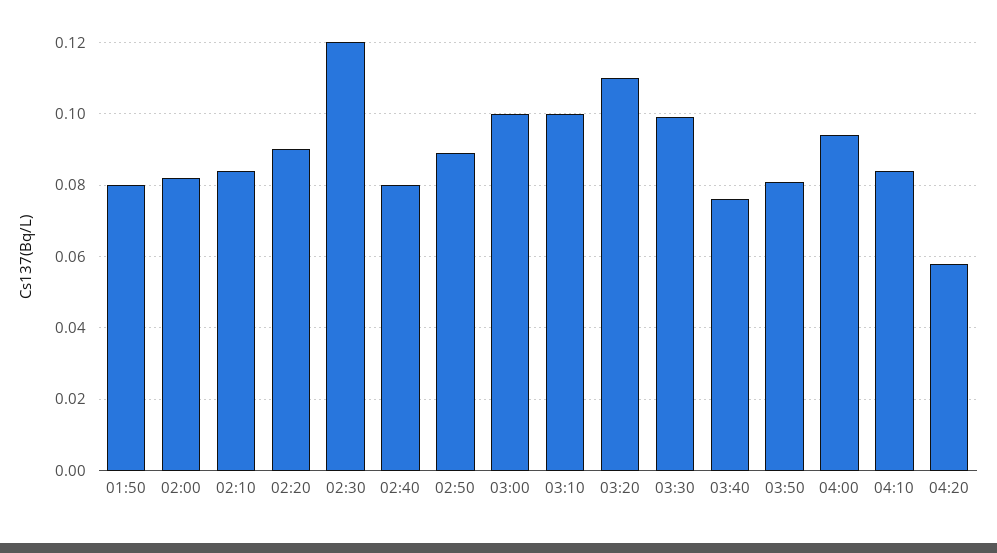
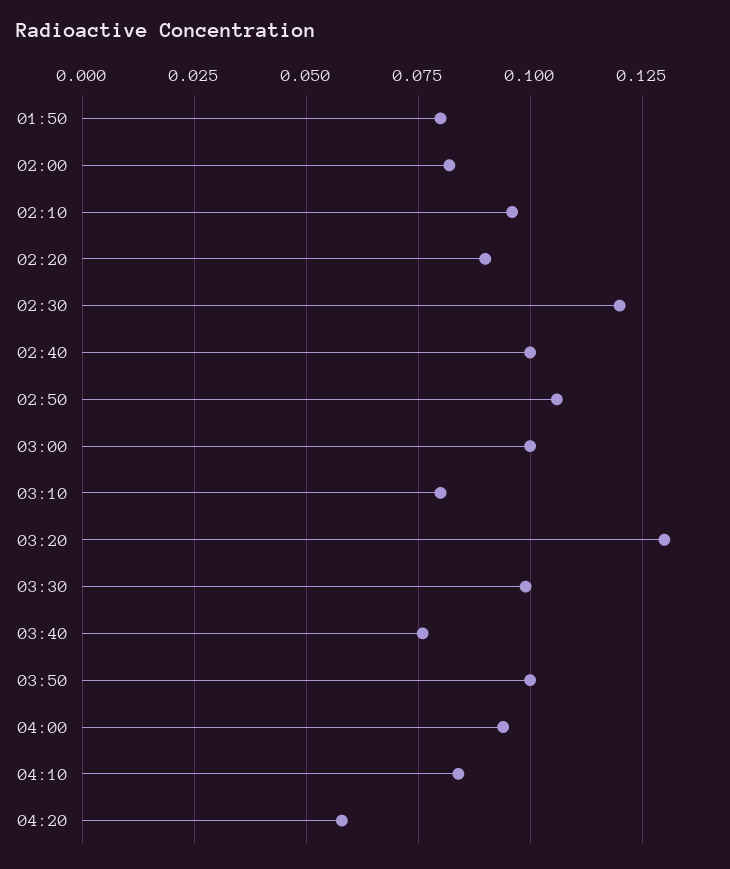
02:10: 0.085 -> 0.095
02:40: 0.08 -> 0.1
02:50: 0.09 -> 0.105
03:10: 0.1 -> 0.08
03:20: 0.11 -> 0.13
03:50: 0.08 -> 0.1

